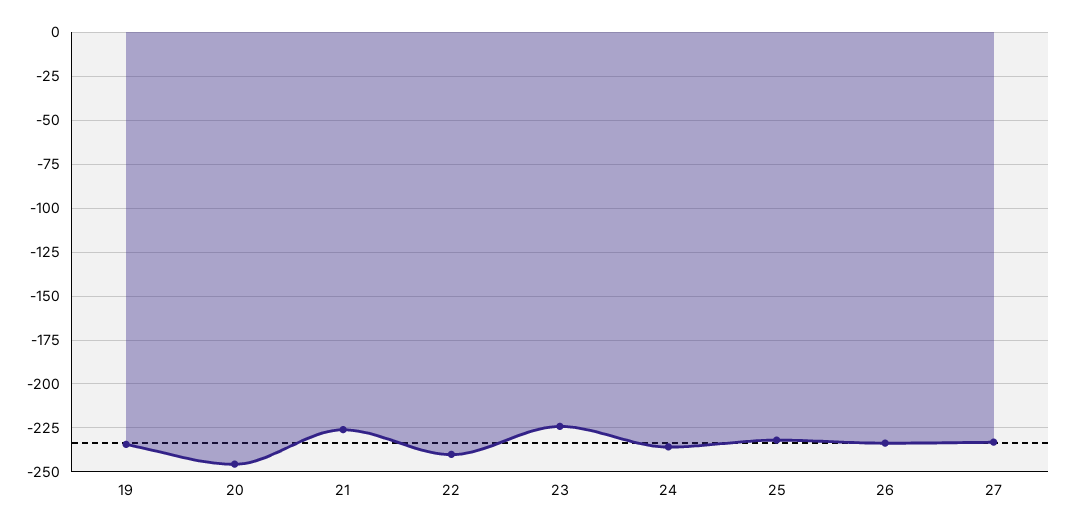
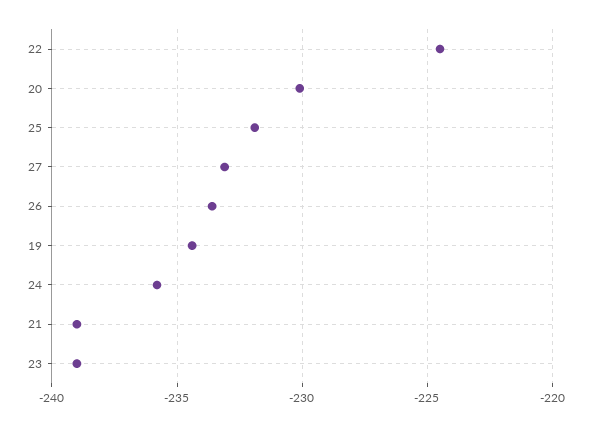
20: -245 -> -230
21: -225 -> -239
22: -240 -> -224.5
23: -225 -> -239

